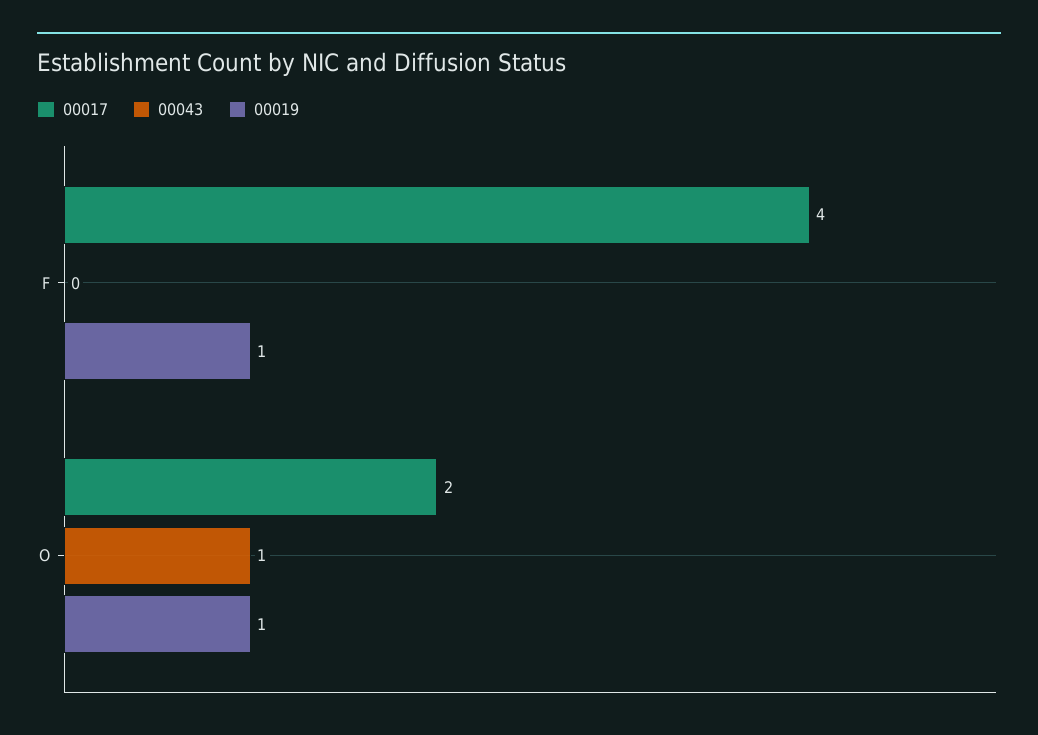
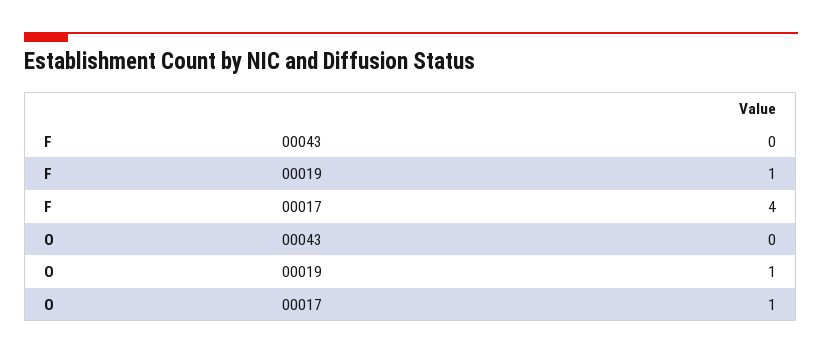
00017, O: 2 -> 1
00043, O: 1 -> 0

